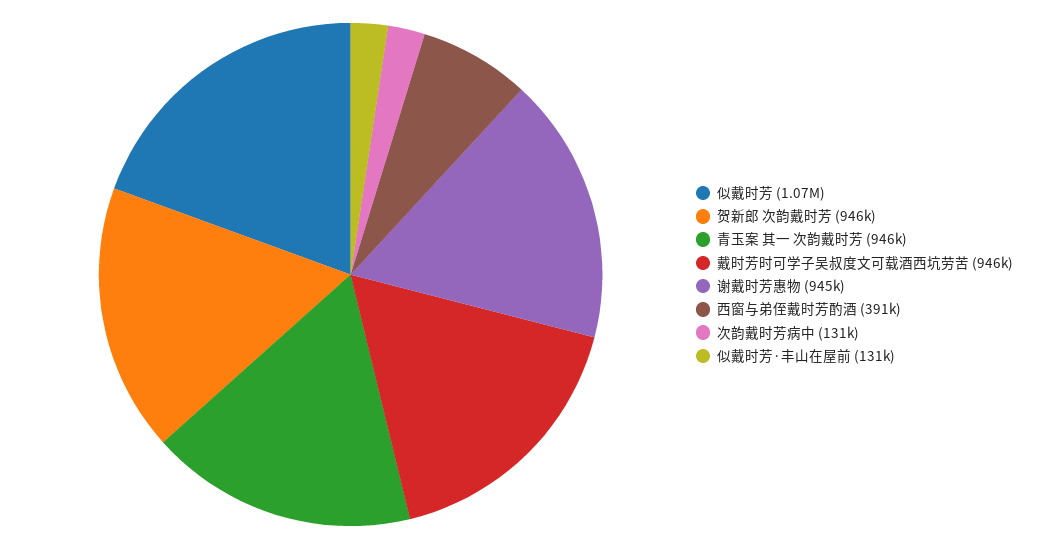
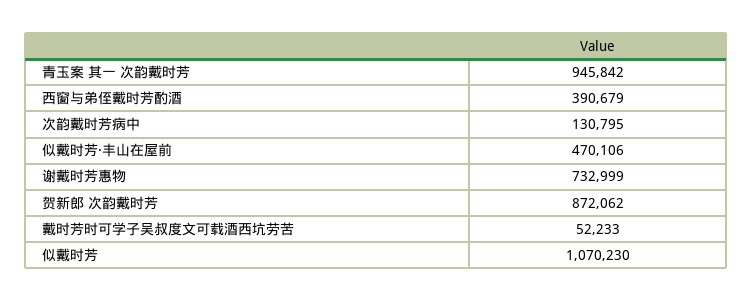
贺新郎 次韵戴时芳: 946000 -> 872062
戴时芳时可学子吴叔度文可载酒西坑劳苦: 946000 -> 52233
谢戴时芳惠物: 945000 -> 732999
似戴时芳·丰山在屋前: 131000 -> 470106

